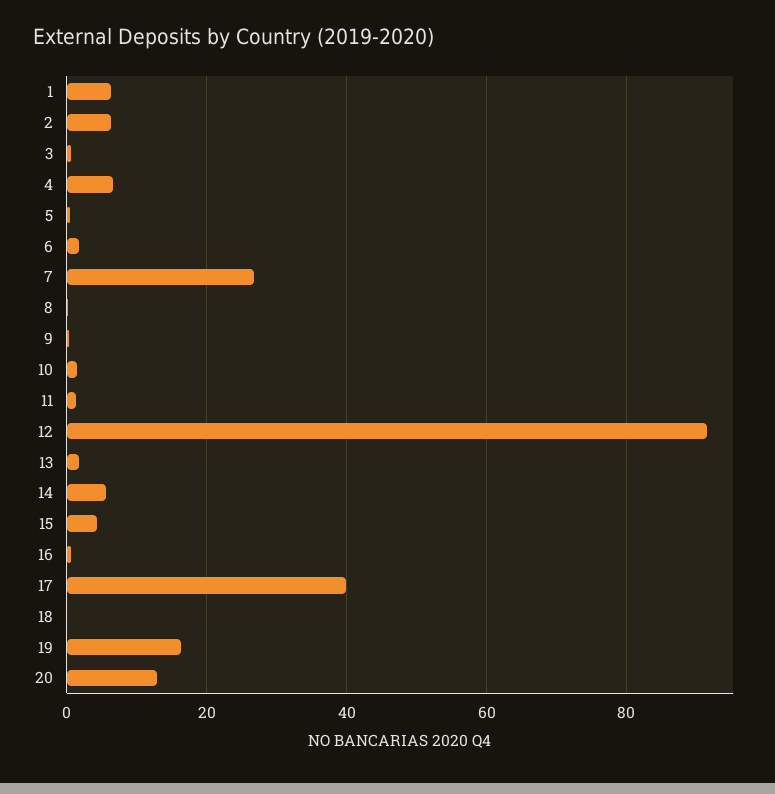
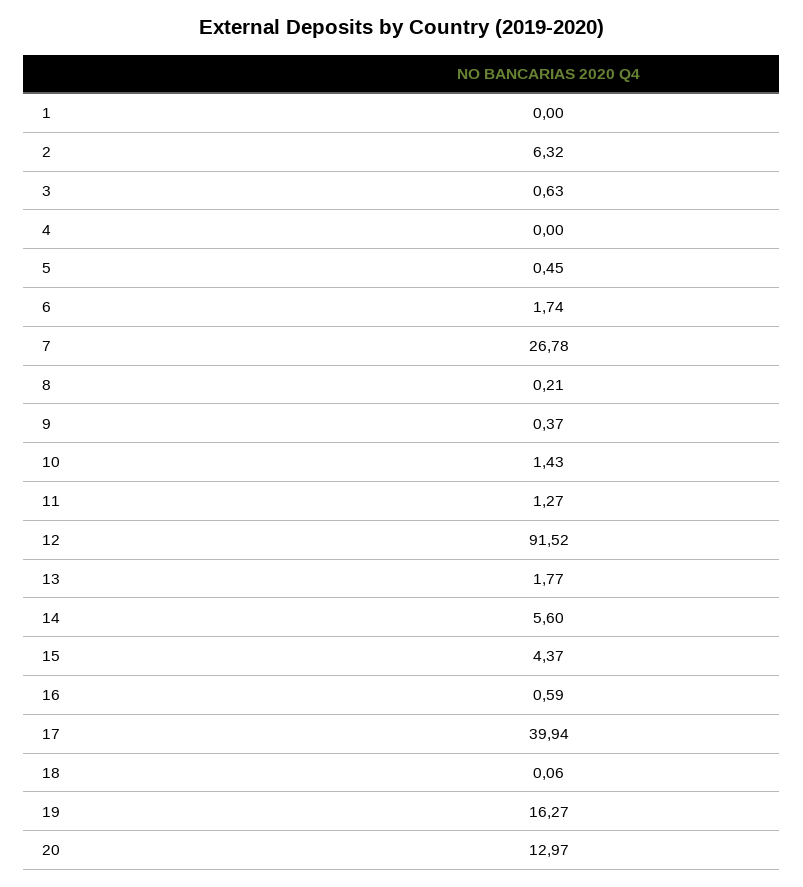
1: 6 -> 0
4: 6 -> 0

